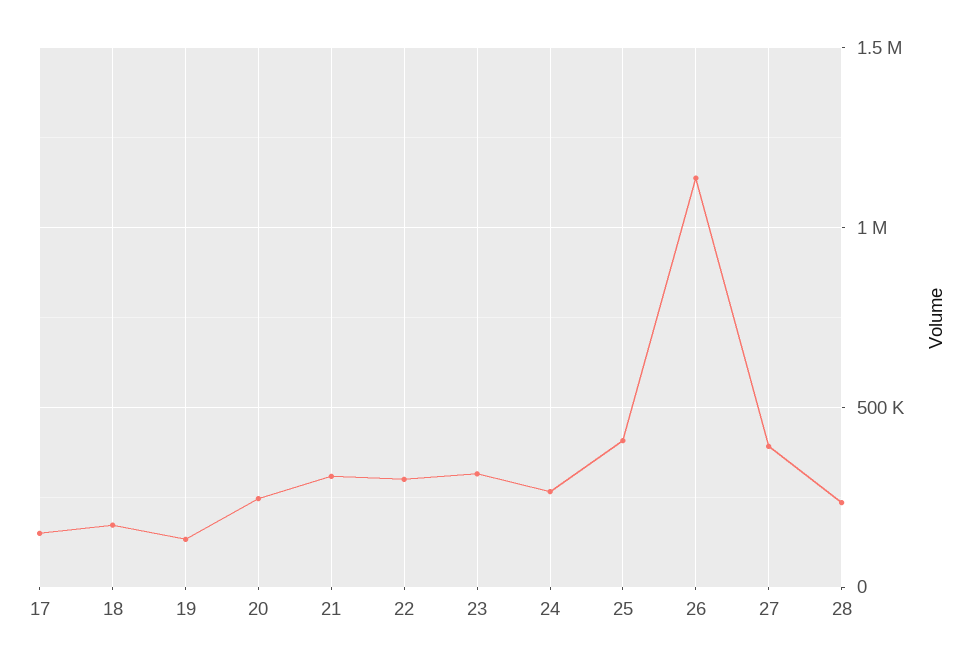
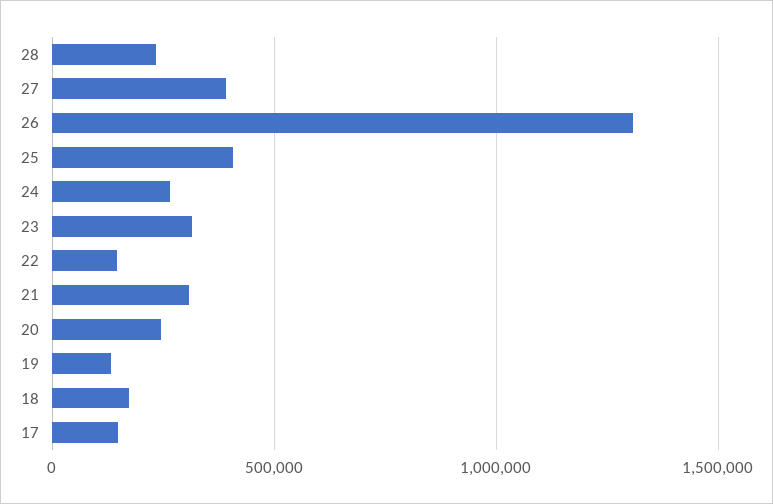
22: 300000 -> 150000
26: 1150000 -> 1300000

